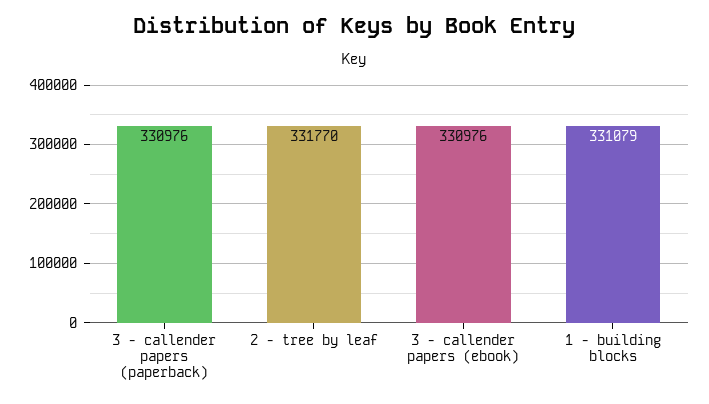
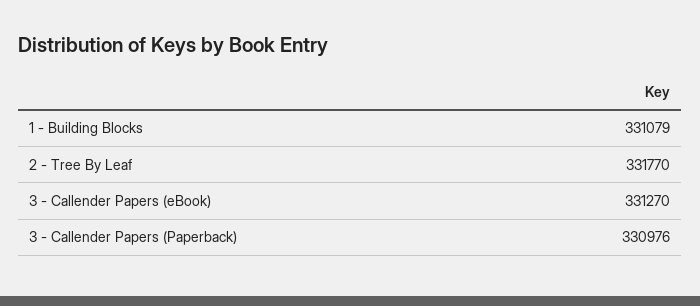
3 - callender papers (ebook): 330976 -> 331270

